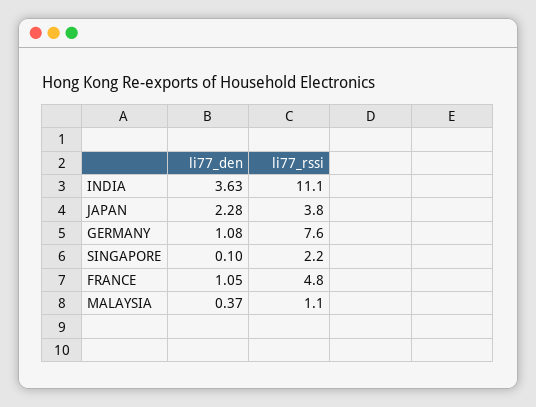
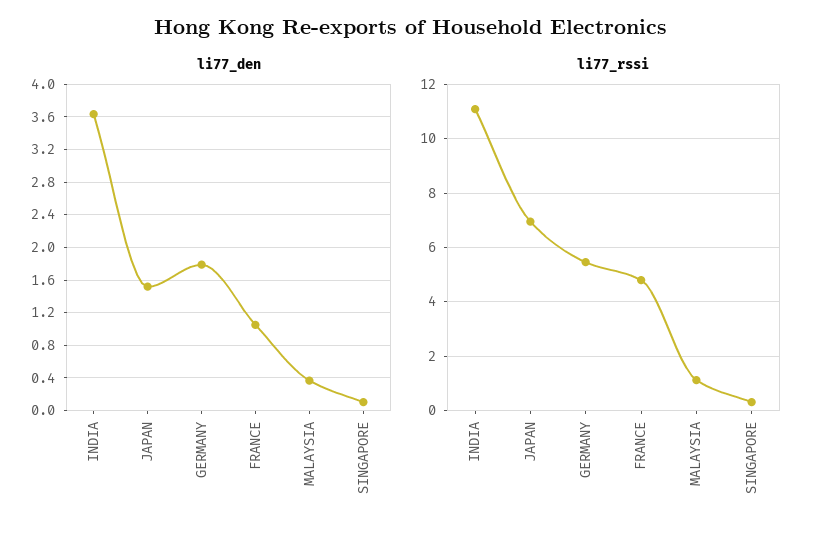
li77_den, JAPAN: 2.28 -> 1.5
li77_rssi, JAPAN: 3.8 -> 7
li77_den, GERMANY: 1.08 -> 1.8
li77_rssi, GERMANY: 7.6 -> 5.5
li77_rssi, SINGAPORE: 2.2 -> 0.25

